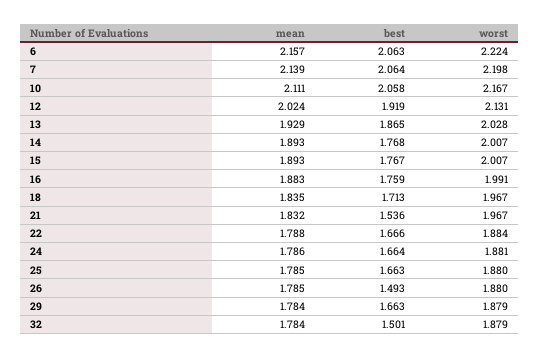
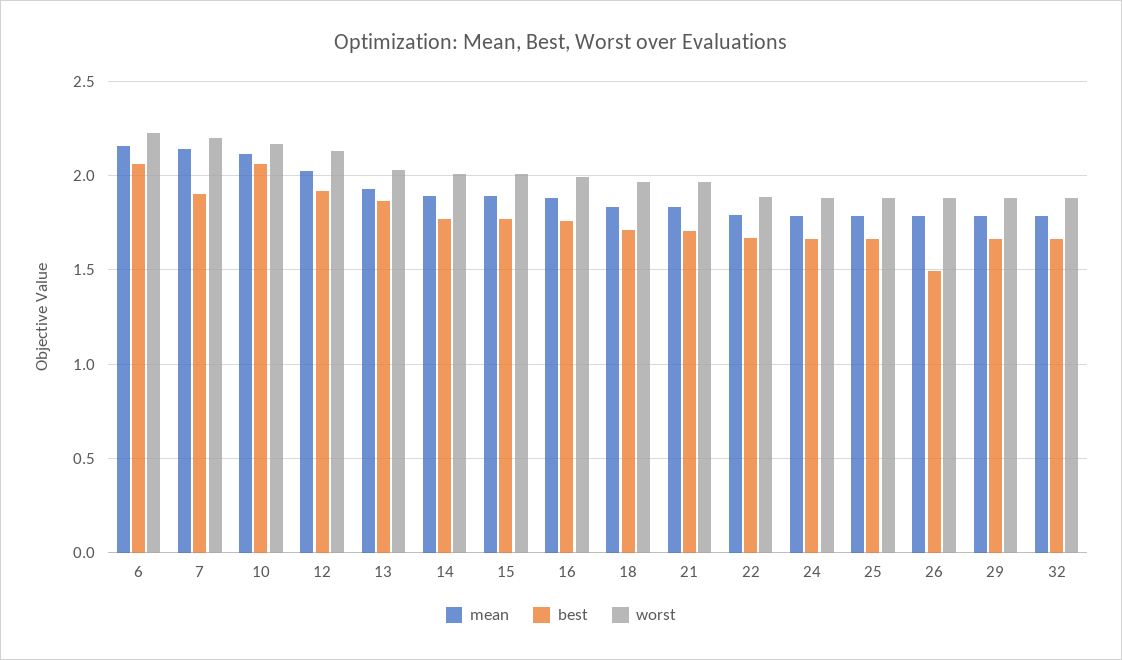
best, 7: 2.064 -> 1.9
best, 21: 1.536 -> 1.7
best, 32: 1.501 -> 1.65

